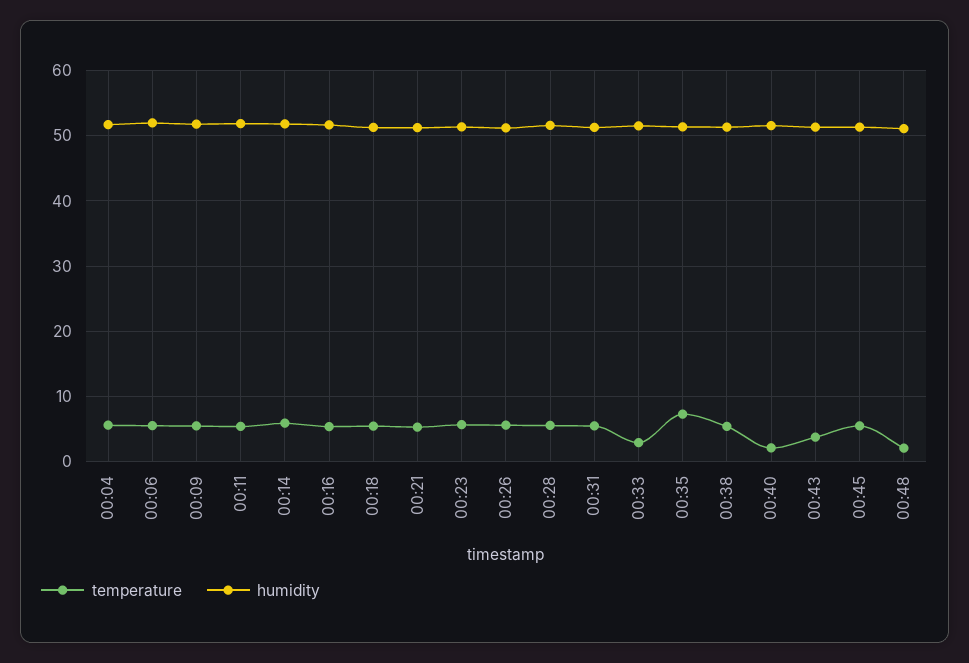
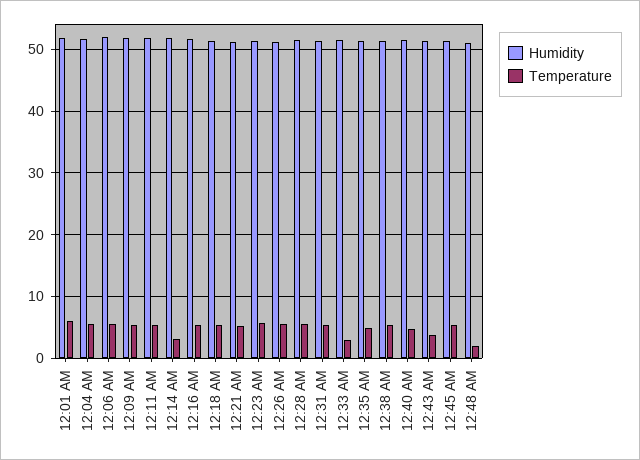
temperature, 00:14: 6 -> 3
temperature, 00:35: 7 -> 5
temperature, 00:40: 2 -> 5
humidity, 12:01 AM: none -> 52
temperature, 12:01 AM: none -> 6

